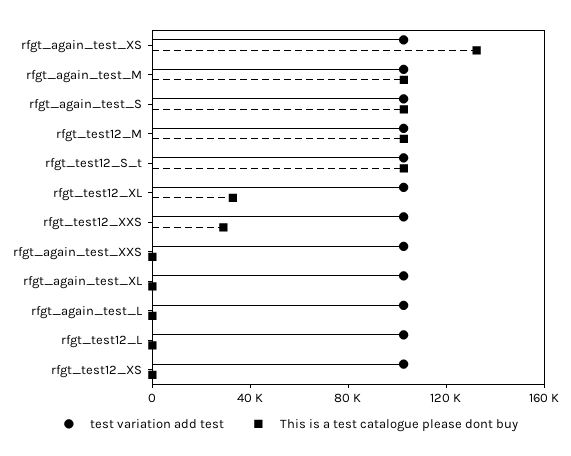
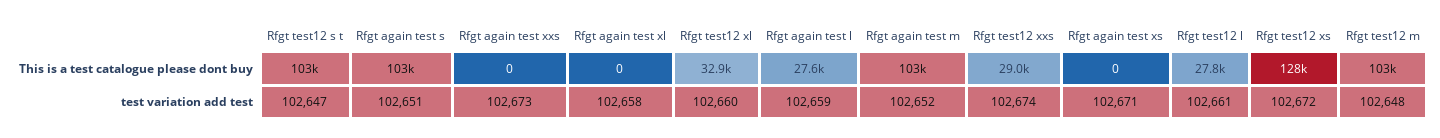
This is a test catalogue please dont buy, rfgt_again_test_XS: 130000 -> 0
This is a test catalogue please dont buy, rfgt_again_test_L: 0 -> 27600
This is a test catalogue please dont buy, rfgt_test12_L: 0 -> 27800
This is a test catalogue please dont buy, rfgt_test12_XS: 0 -> 128000

